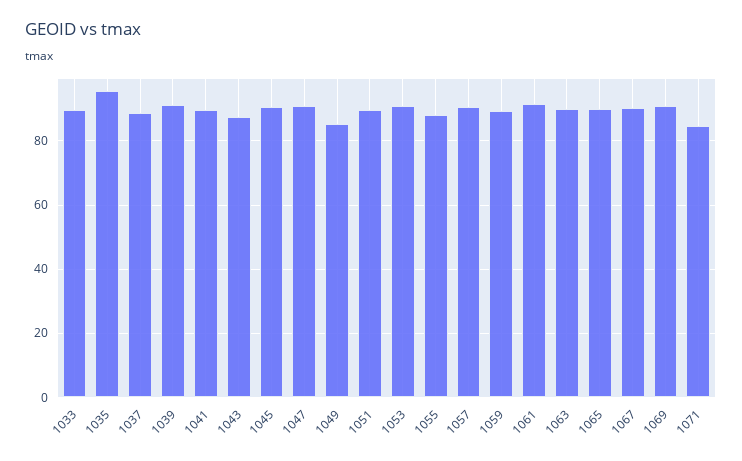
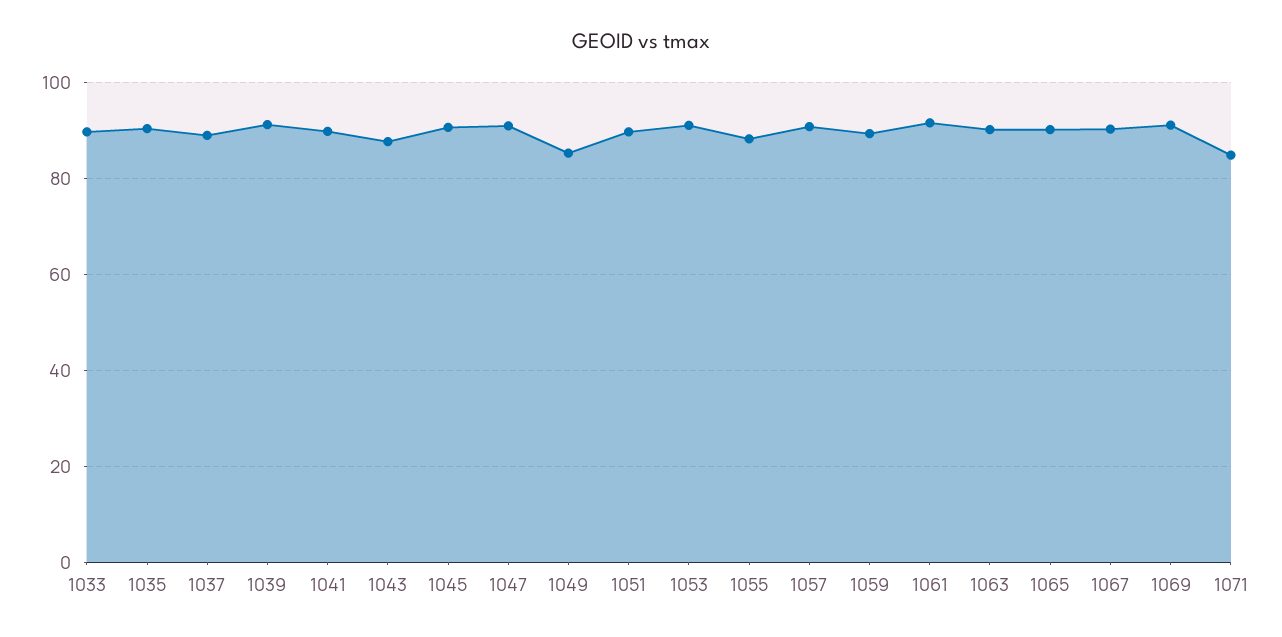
1035: 96 -> 90

